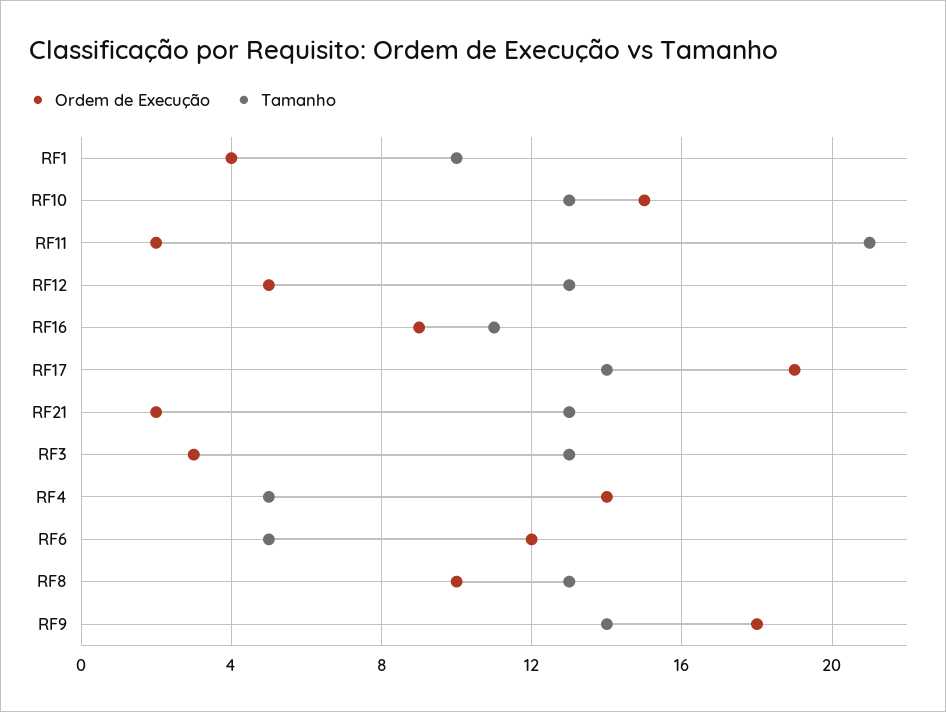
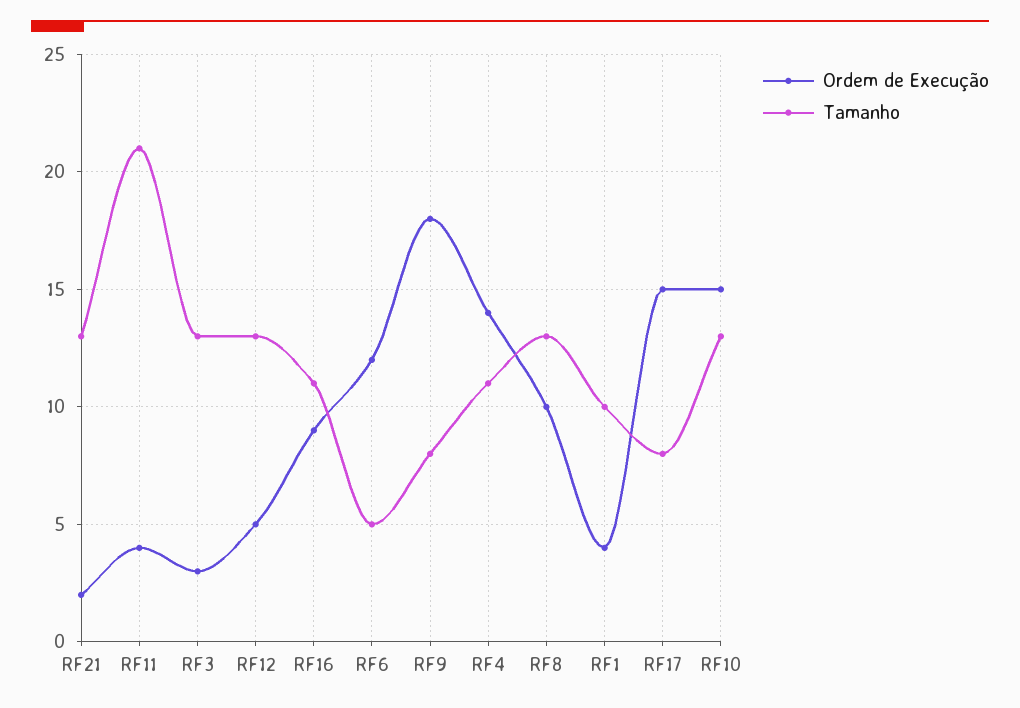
Ordem de Execução, RF11: 2 -> 4
Ordem de Execução, RF17: 19 -> 15
Tamanho, RF17: 14 -> 8
Tamanho, RF4: 5 -> 11
Tamanho, RF9: 14 -> 8

